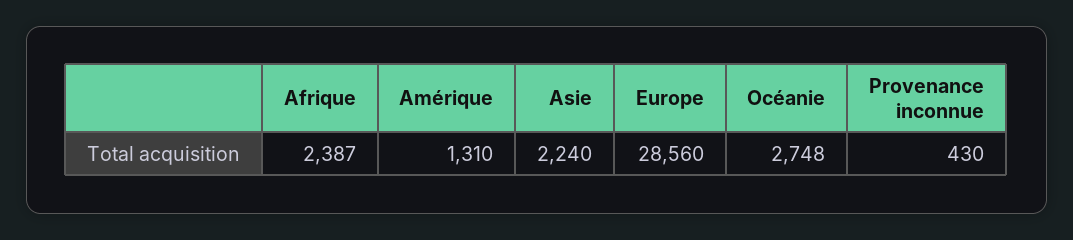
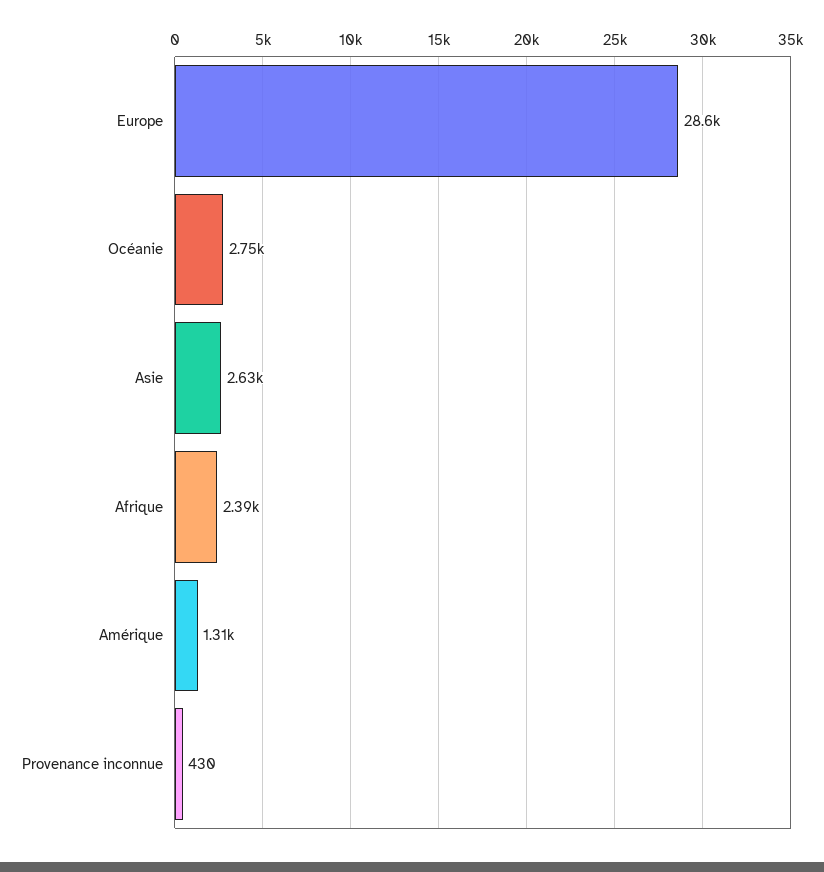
Asie: 2240 -> 2630

